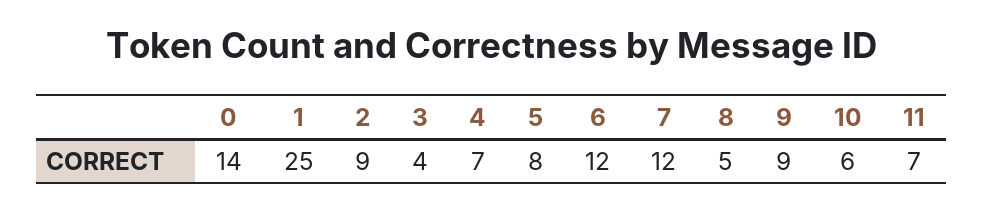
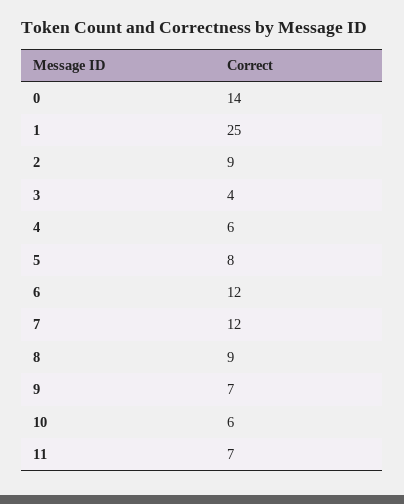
4: 7 -> 6
8: 5 -> 9
9: 9 -> 7

